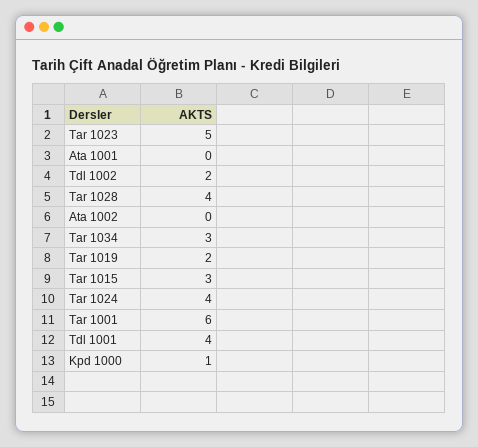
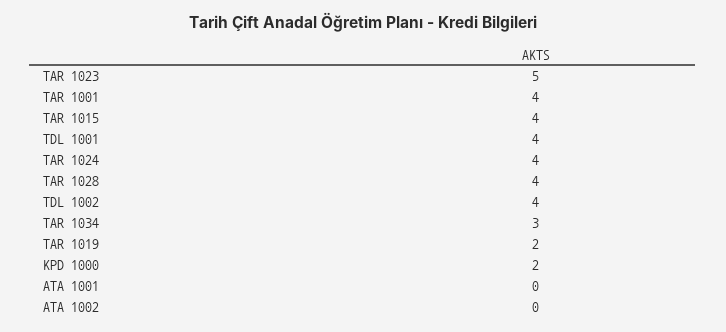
Tdl 1002: 2 -> 4
Tar 1015: 3 -> 4
Tar 1001: 6 -> 4
Kpd 1000: 1 -> 2

